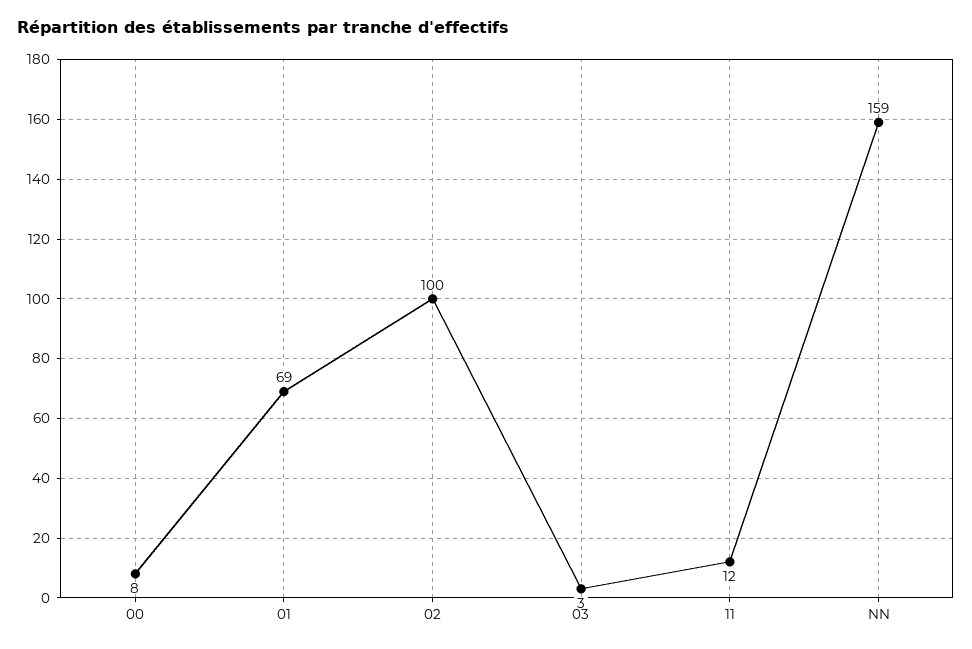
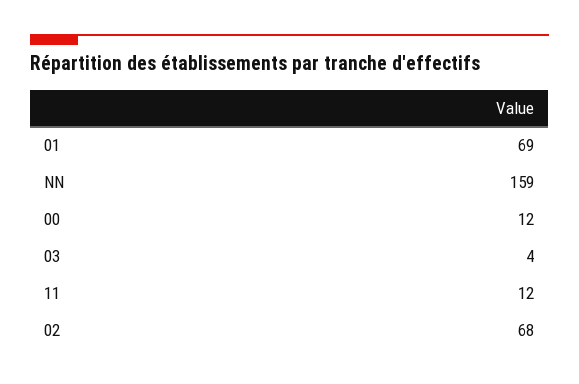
00: 8 -> 12
02: 100 -> 68
03: 3 -> 4

